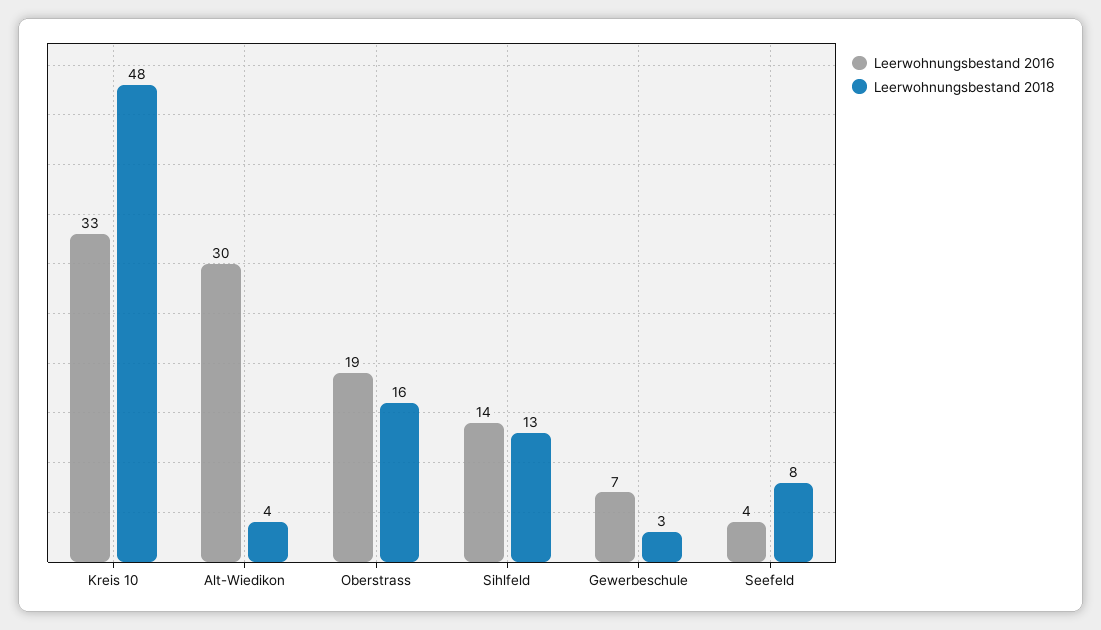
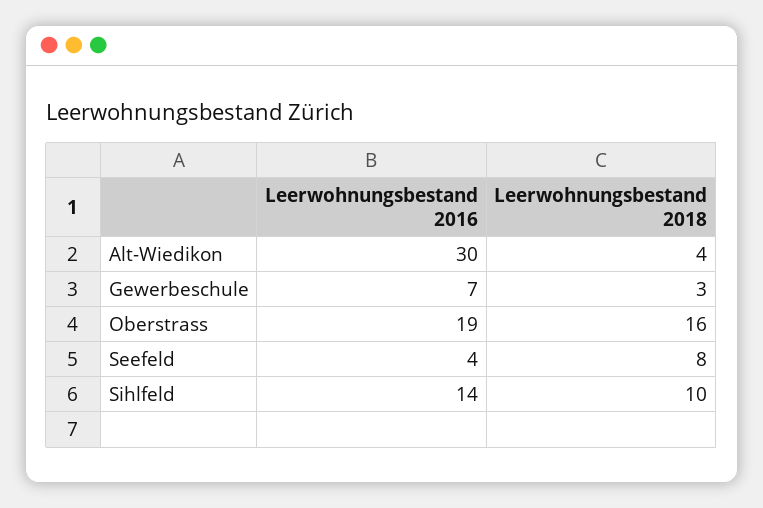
Leerwohnungsbestand 2016, Kreis 10: 33 -> none
Leerwohnungsbestand 2018, Kreis 10: 48 -> none
Leerwohnungsbestand 2018, Sihlfeld: 13 -> 10

